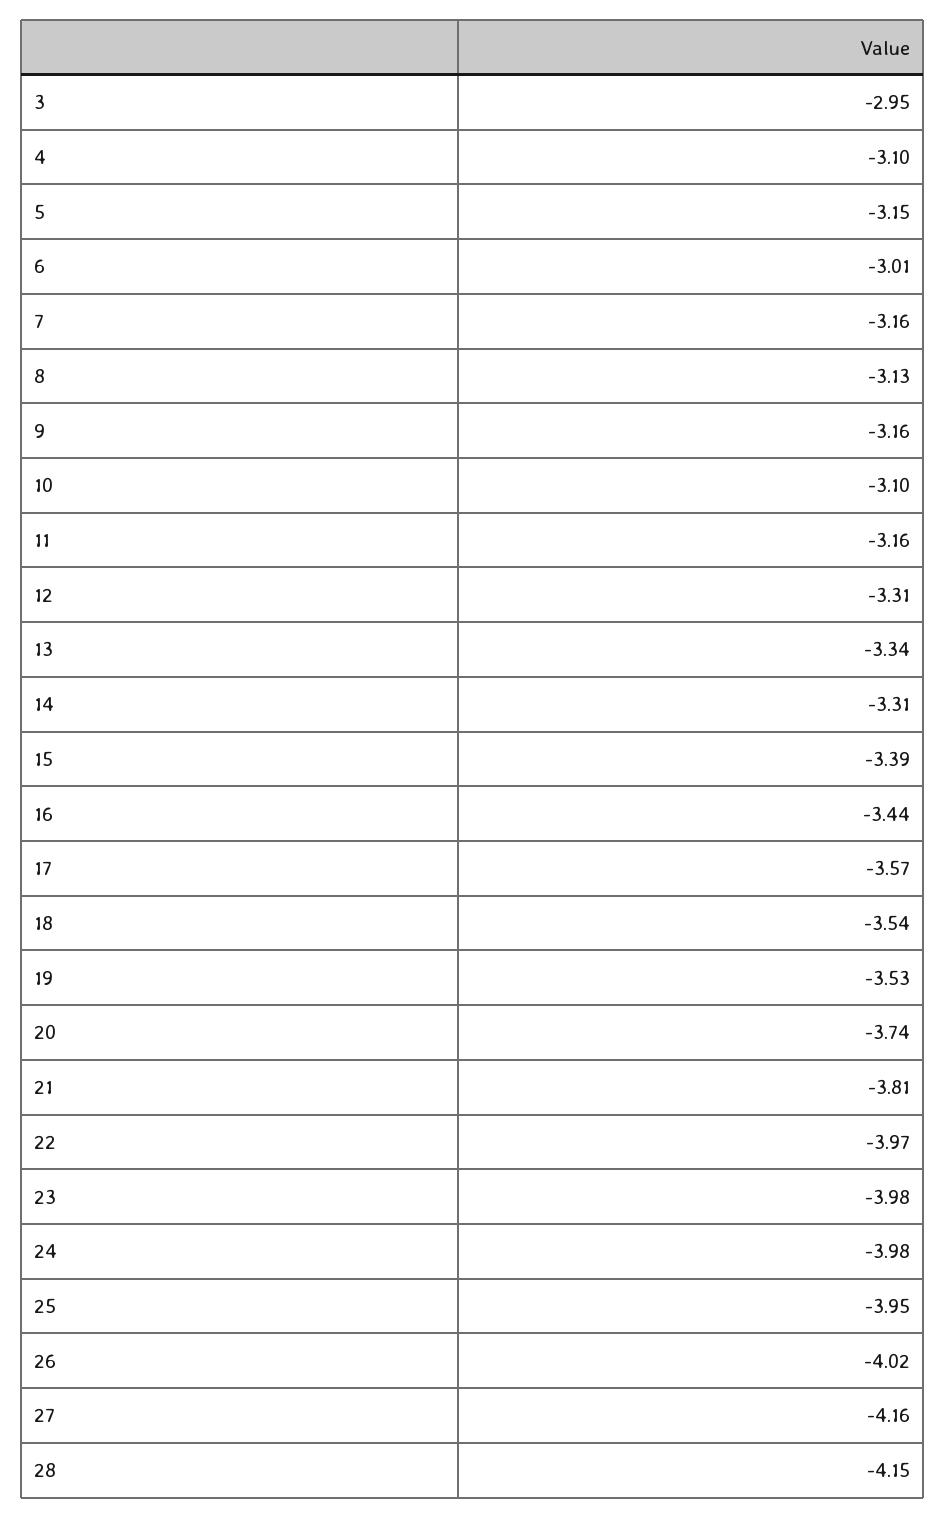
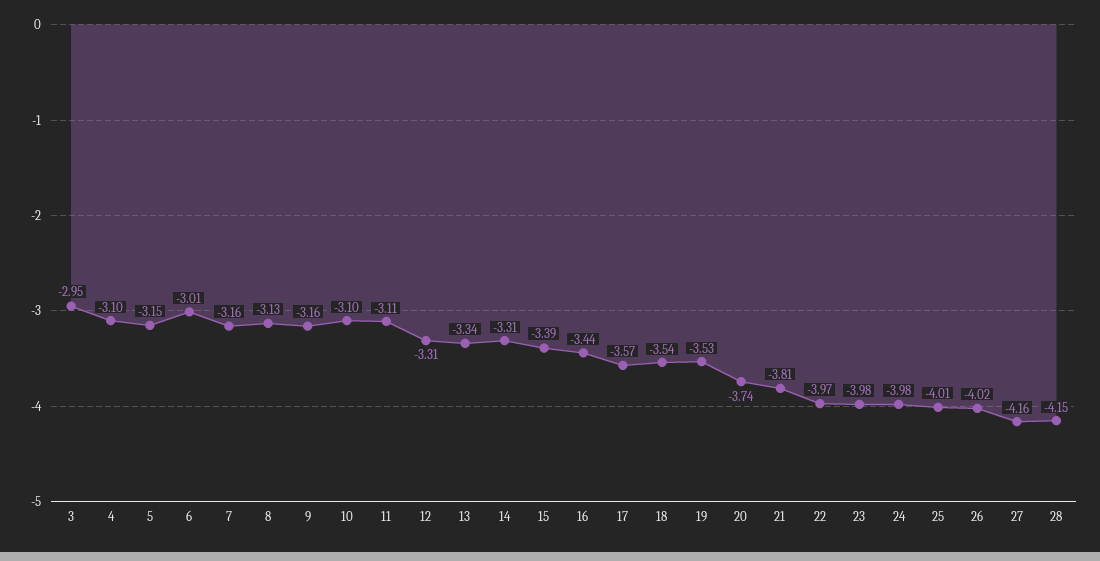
11: -3.16 -> -3.11
25: -3.95 -> -4.01

